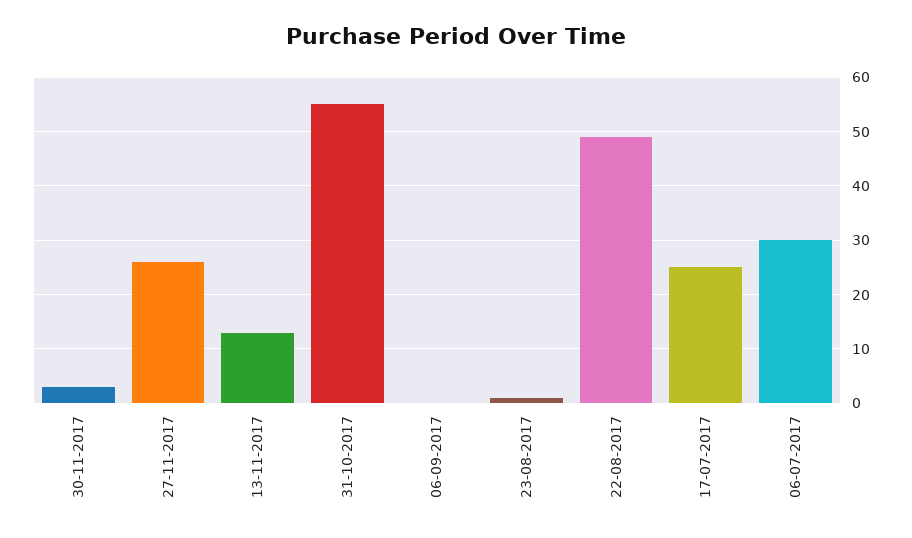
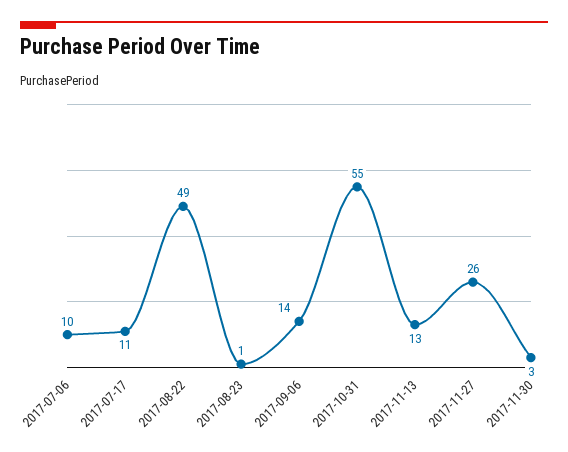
06-09-2017: 0 -> 14
17-07-2017: 25 -> 11
06-07-2017: 30 -> 10

